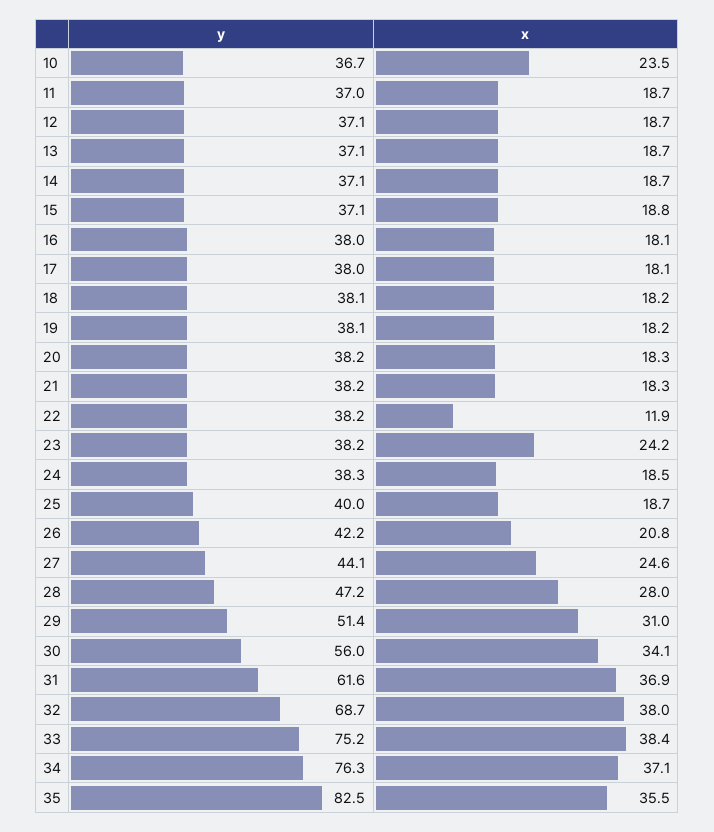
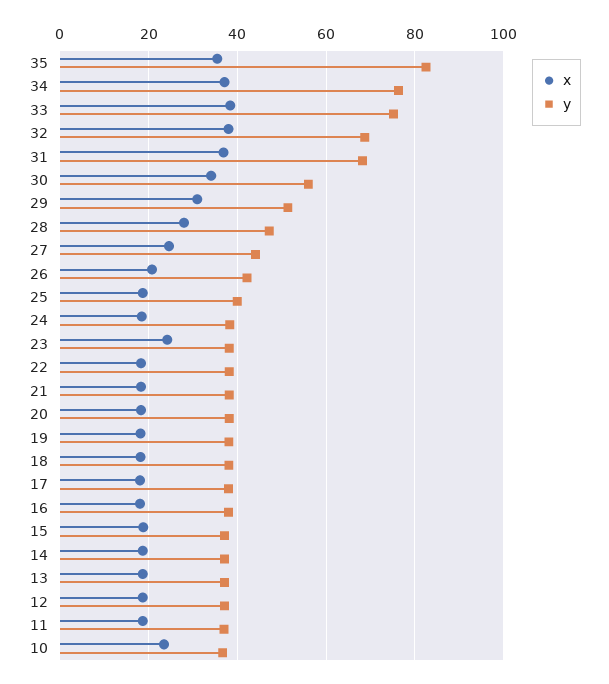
x, 22: 11.9 -> 18
y, 31: 61.6 -> 68

